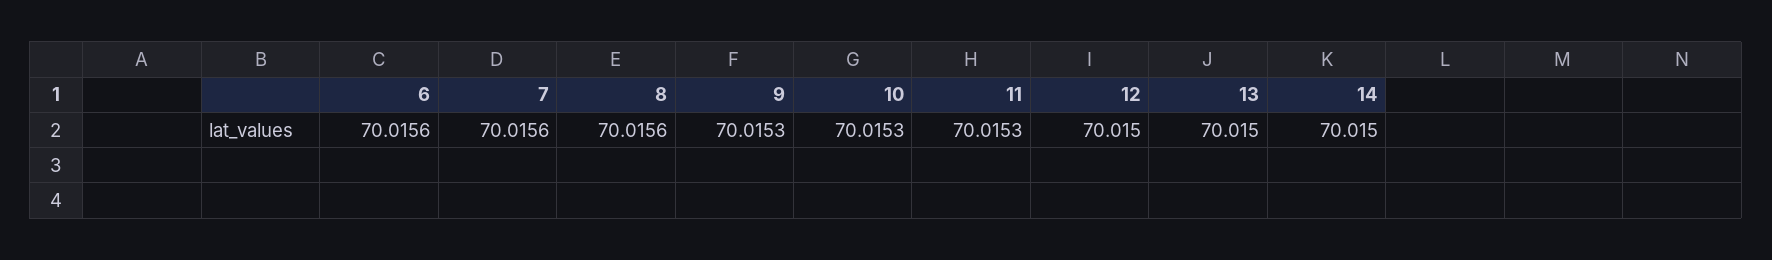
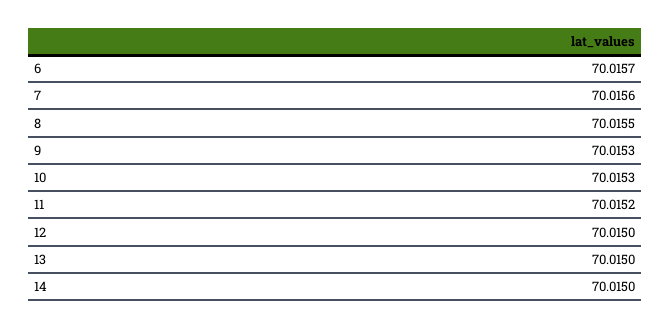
6: 70.0156 -> 70.0157
8: 70.0156 -> 70.0155
11: 70.0153 -> 70.0152

